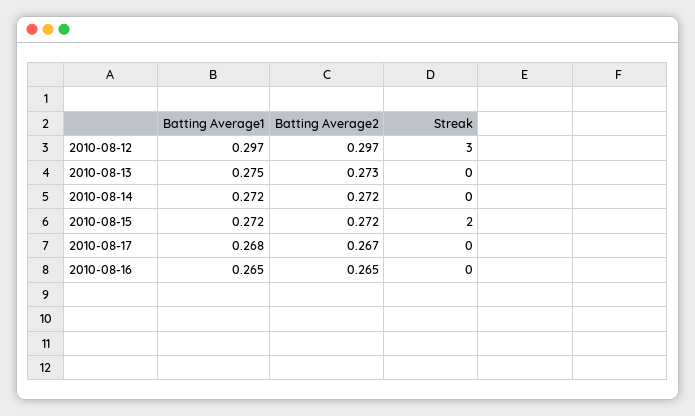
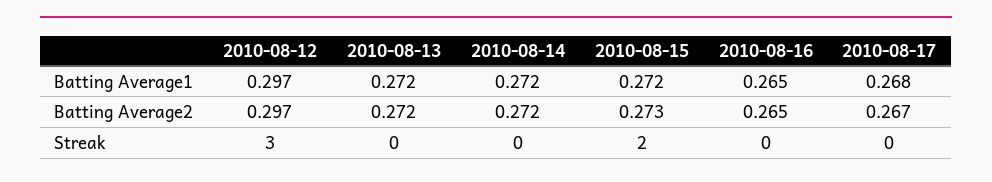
Batting Average1, 2010-08-13: 0.275 -> 0.272
Batting Average2, 2010-08-13: 0.273 -> 0.272
Batting Average2, 2010-08-15: 0.272 -> 0.273

